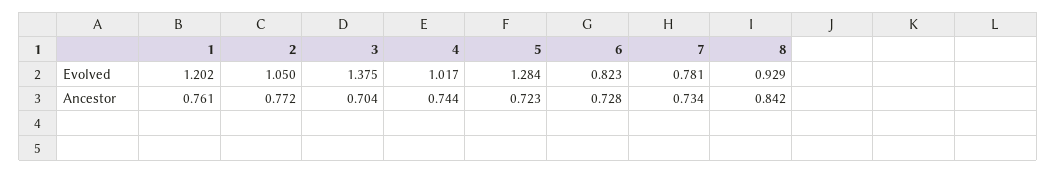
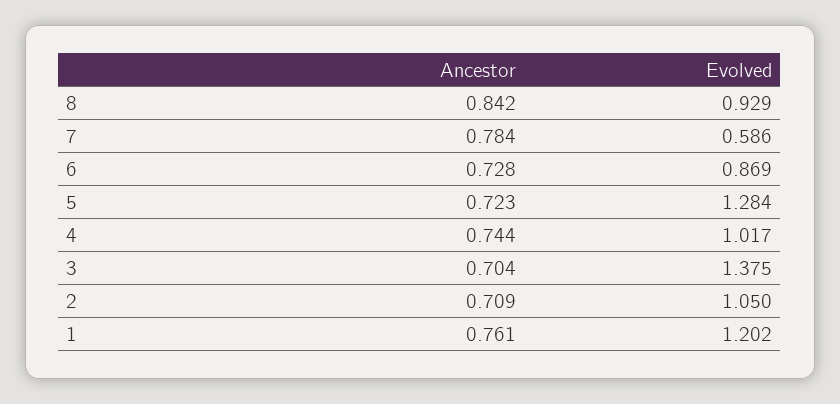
6, Evolved: 0.823 -> 0.869
7, Evolved: 0.781 -> 0.586
2, Ancestor: 0.772 -> 0.709
7, Ancestor: 0.734 -> 0.784

